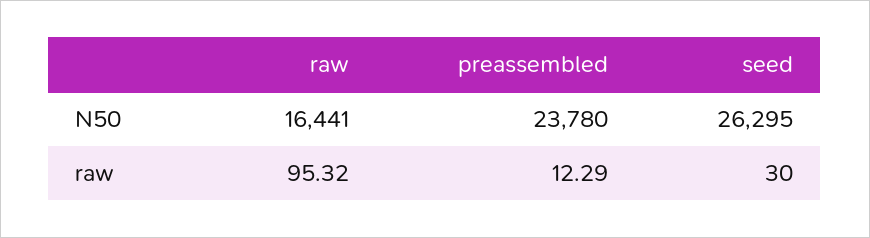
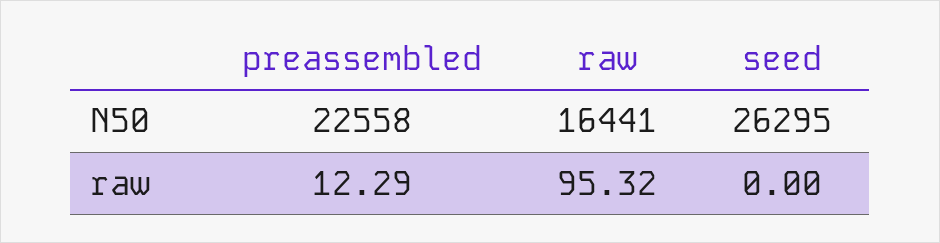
preassembled, N50: 23780 -> 22558
seed, raw: 30 -> 0

